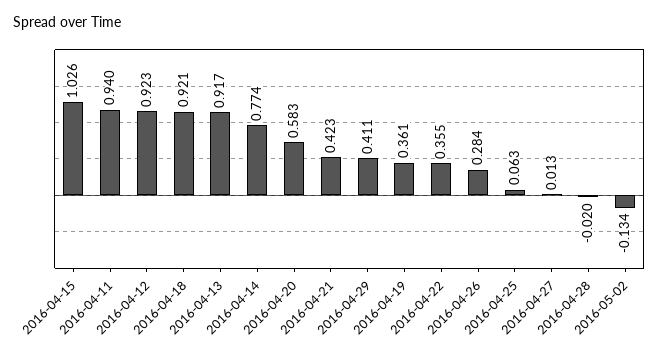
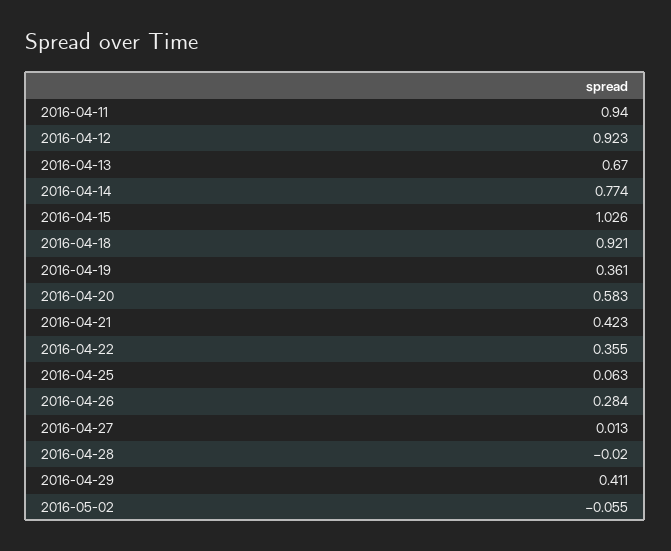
2016-04-13: 0.917 -> 0.67
2016-05-02: -0.134 -> -0.055

